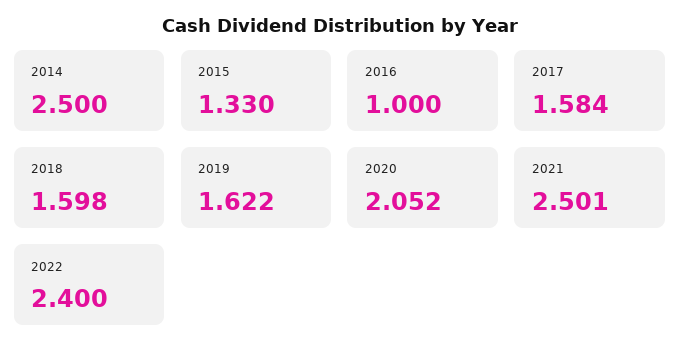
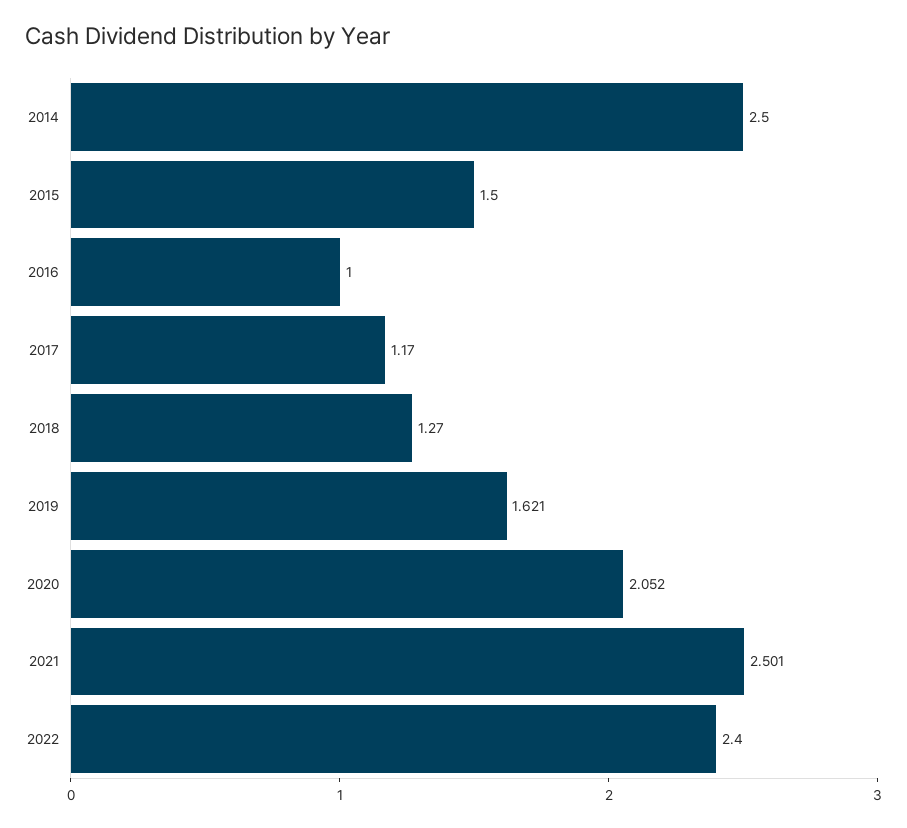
2015: 1.33 -> 1.5
2017: 1.584 -> 1.17
2018: 1.598 -> 1.27
2019: 1.622 -> 1.621

